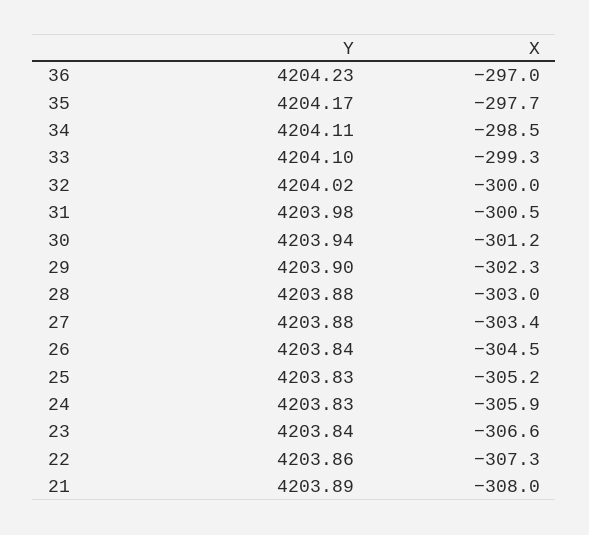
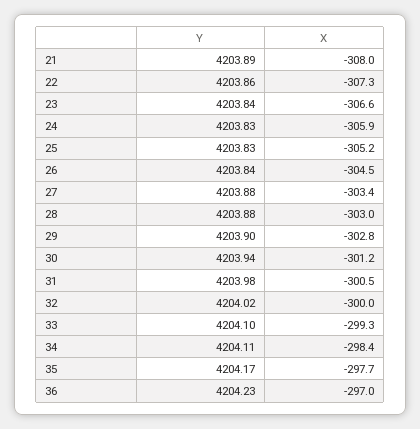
X, 34: -298.5 -> -298.4
X, 29: -302.3 -> -302.8

